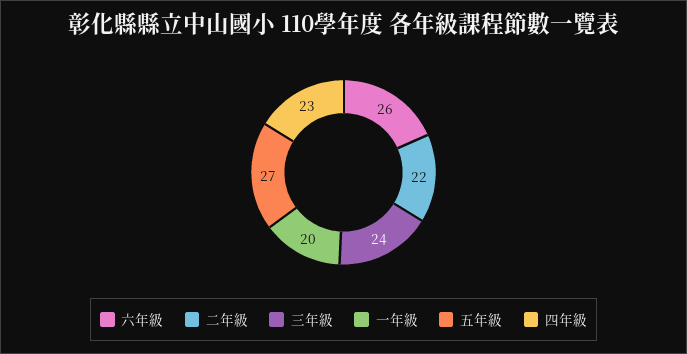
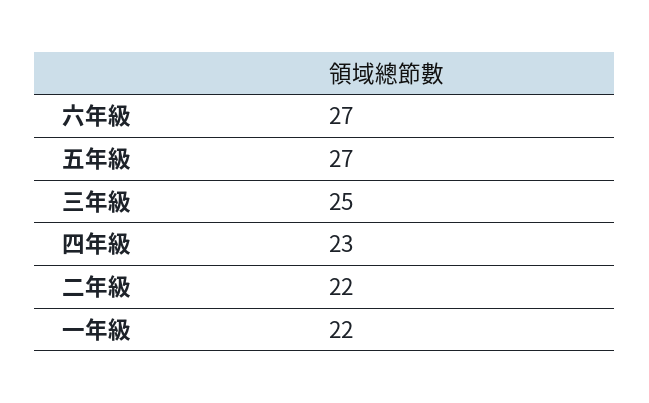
六年級: 26 -> 27
三年級: 24 -> 25
一年級: 20 -> 22

